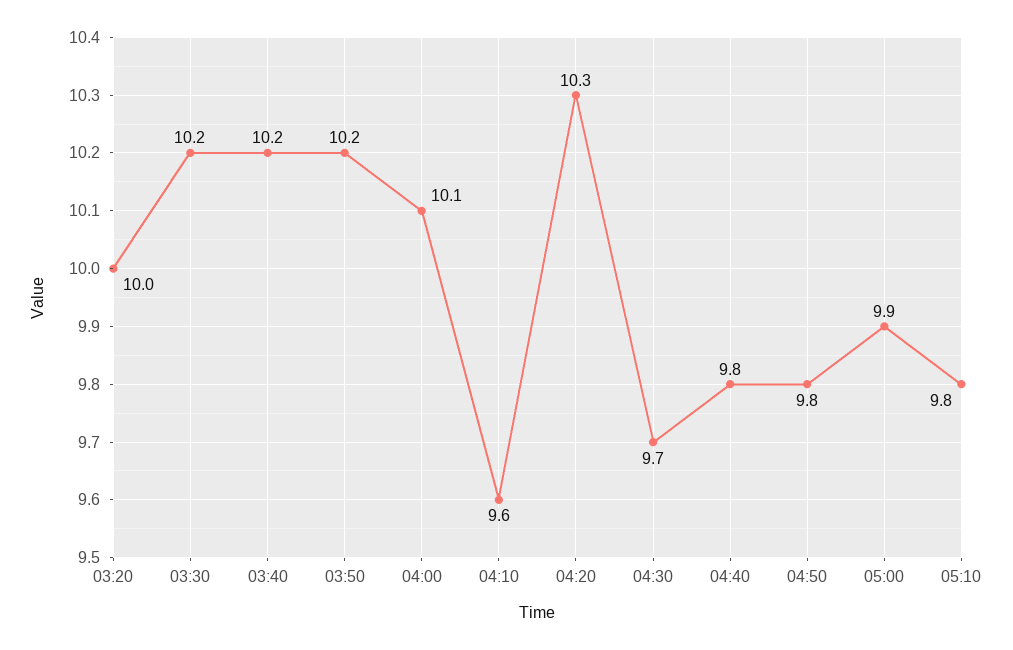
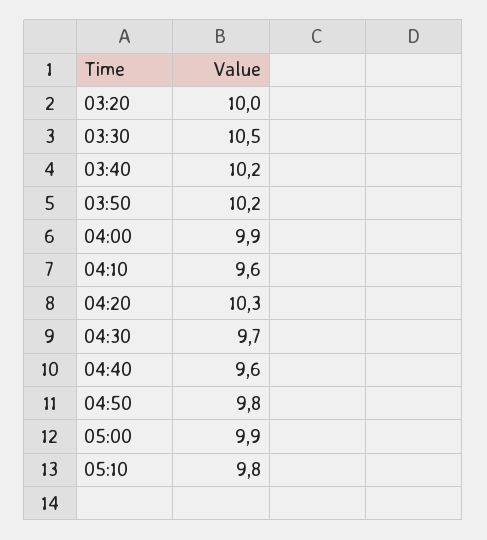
03:30: 10.2 -> 10.5
04:00: 10.1 -> 9.9
04:40: 9.8 -> 9.6

